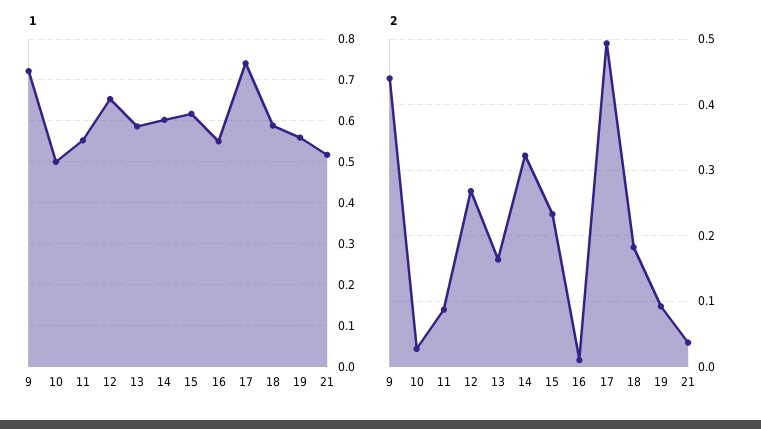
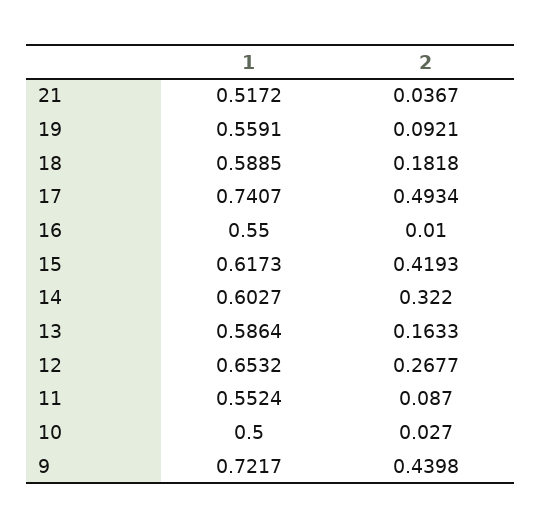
2, 15: 0.23 -> 0.4193

